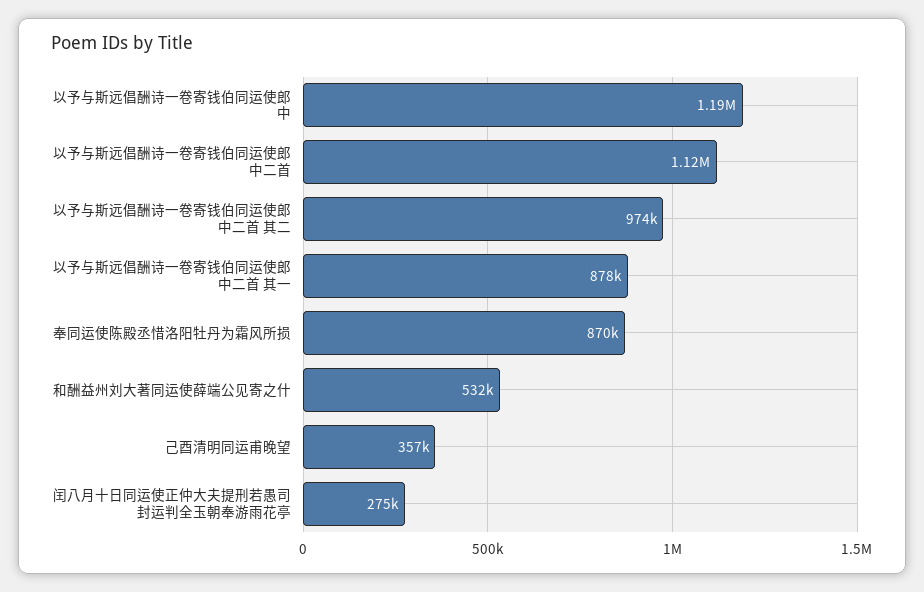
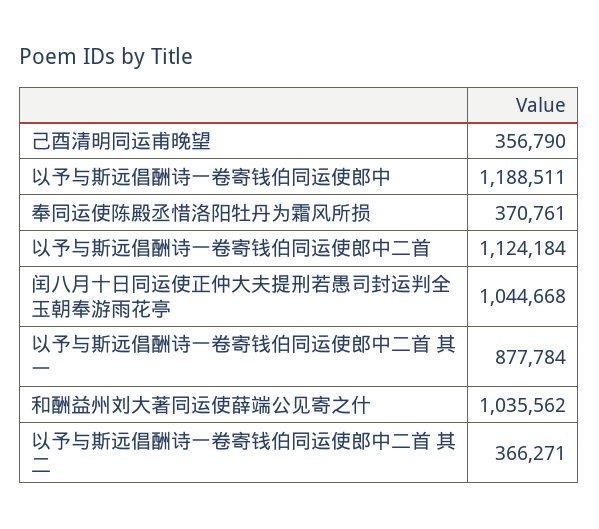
以予与斯远倡酬诗一卷寄钱伯同运使郎中二首 其二: 974000 -> 366271
奉同运使陈殿丞惜洛阳牡丹为霜风所损: 870000 -> 370761
和酬益州刘大著同运使薛端公见寄之什: 532000 -> 1035562
闰八月十日同运使正仲大夫提刑若愚司封运判全玉朝奉游雨花亭: 275000 -> 1044668

